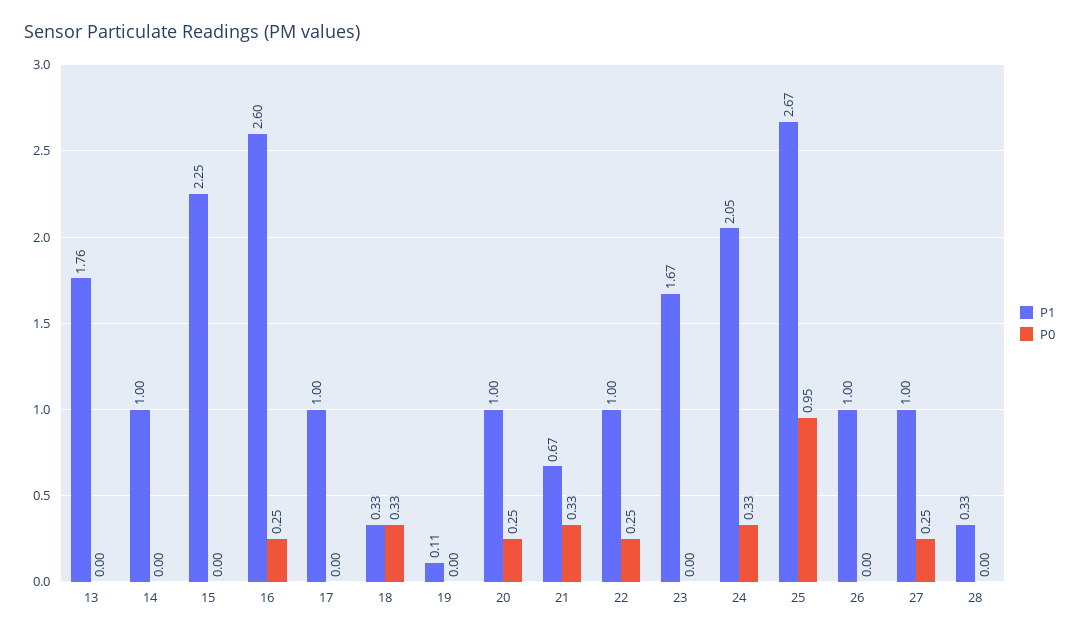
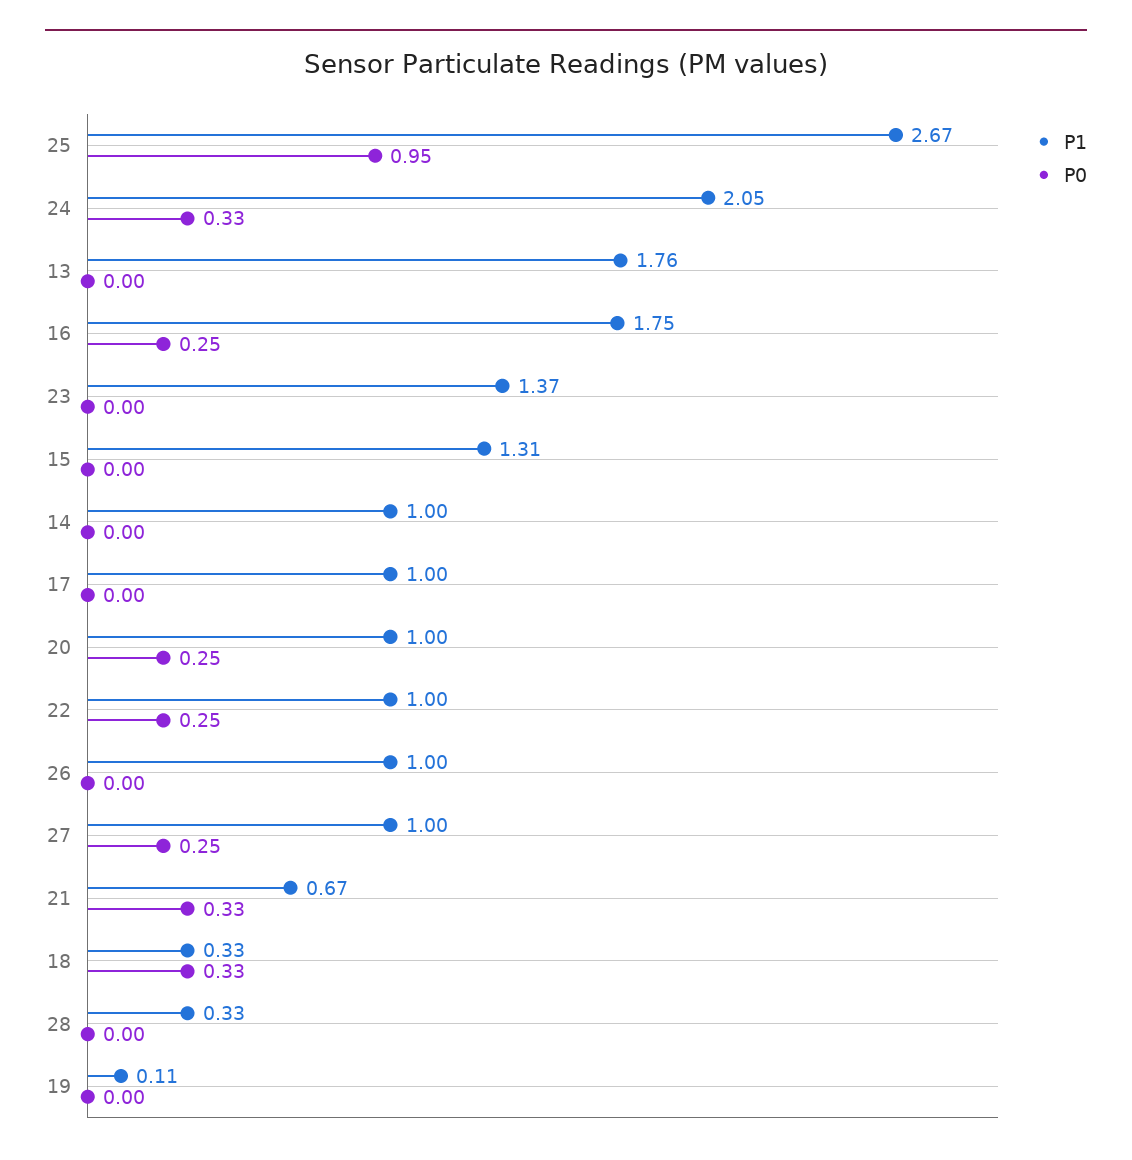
P1, 15: 2.25 -> 1.31
P1, 16: 2.6 -> 1.75
P1, 23: 1.67 -> 1.37

